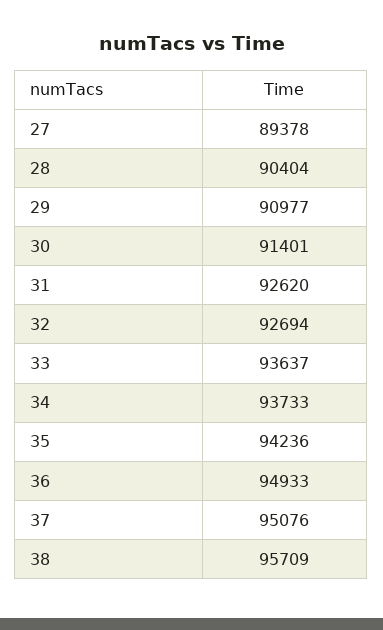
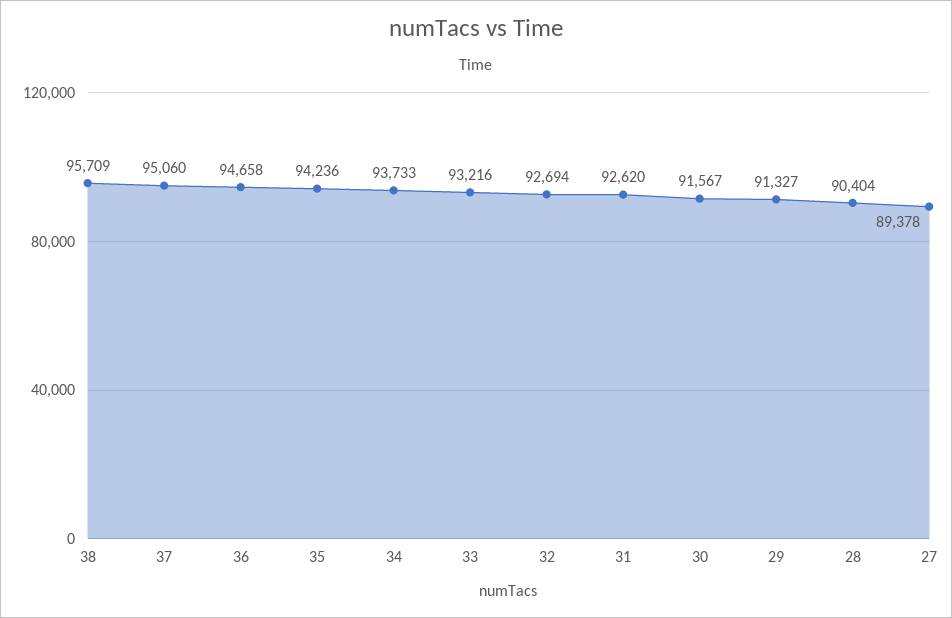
29: 90977 -> 91327
30: 91401 -> 91567
33: 93637 -> 93216
36: 94933 -> 94658
37: 95076 -> 95060

